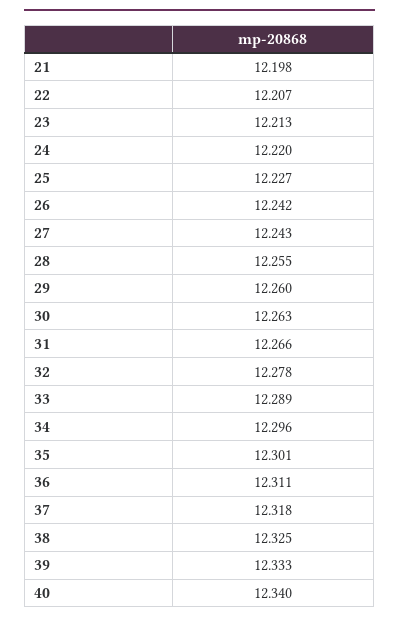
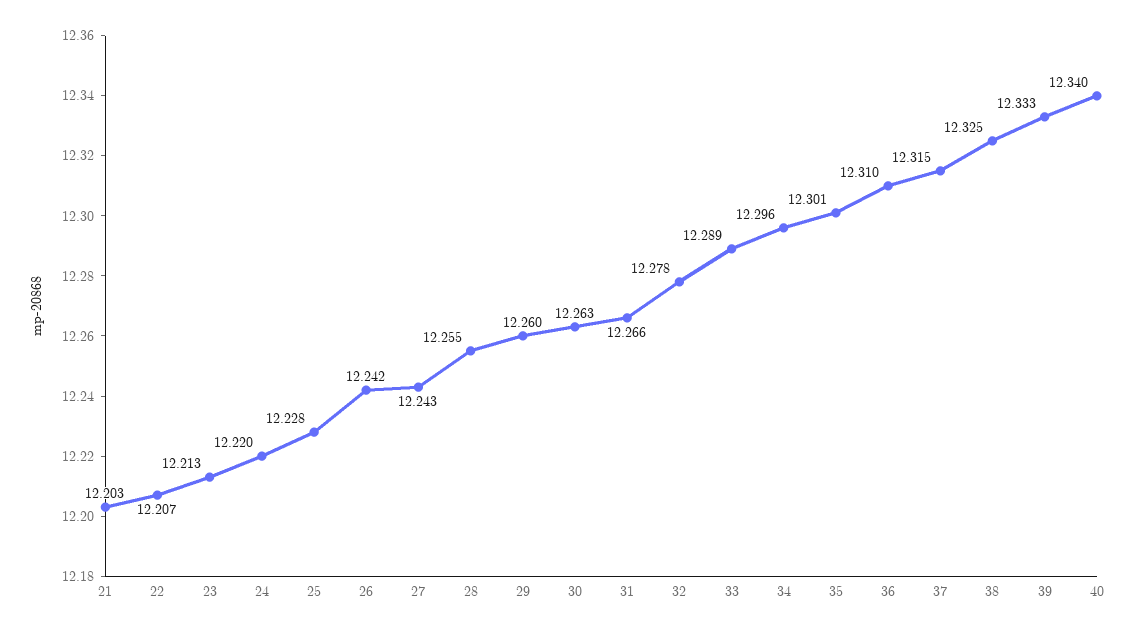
21: 12.198 -> 12.203
25: 12.227 -> 12.228
36: 12.311 -> 12.31
37: 12.318 -> 12.315

